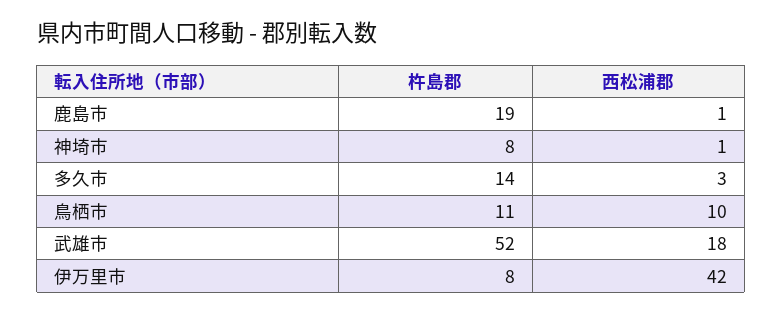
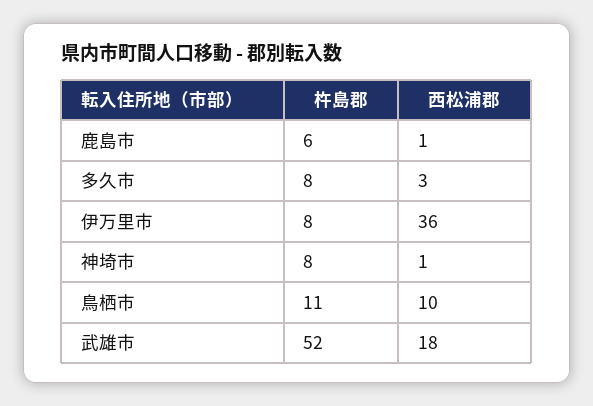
杵島郡, 鹿島市: 19 -> 6
杵島郡, 多久市: 14 -> 8
西松浦郡, 伊万里市: 42 -> 36

